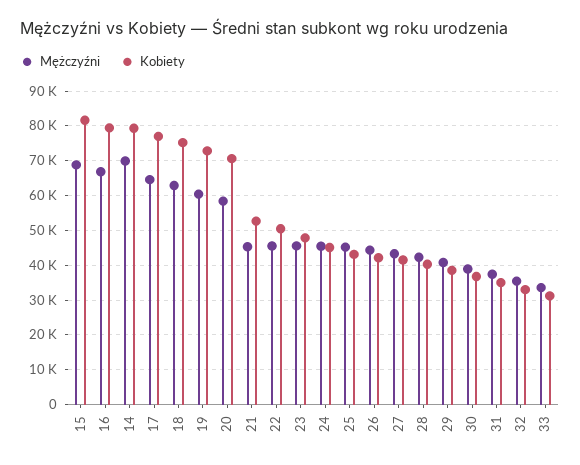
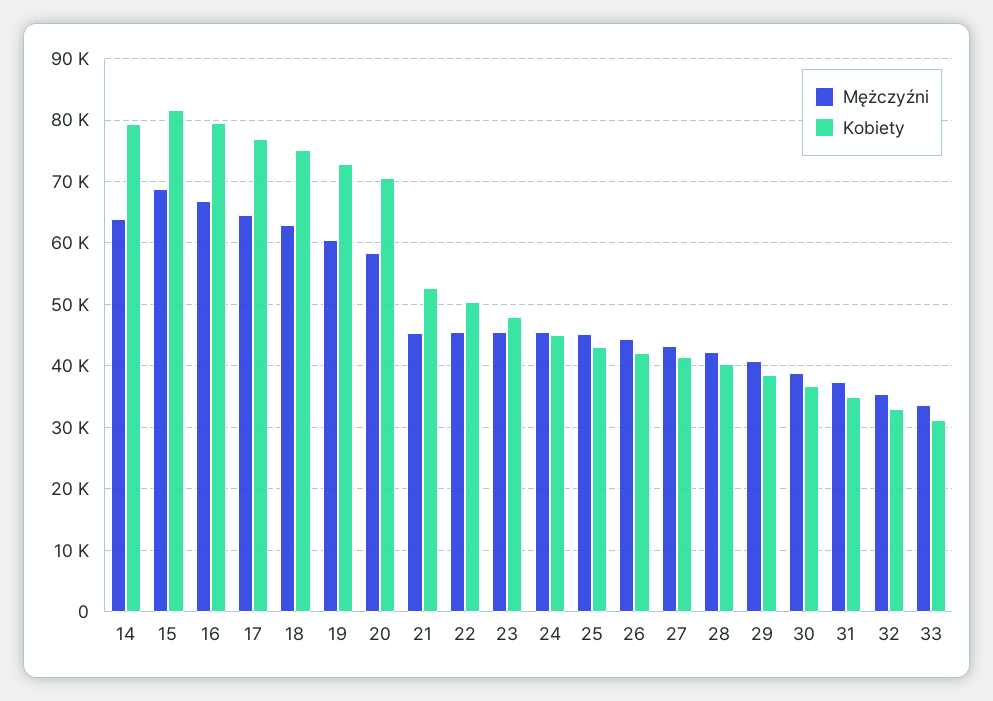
Mężczyźni, 14: 70000 -> 64000

